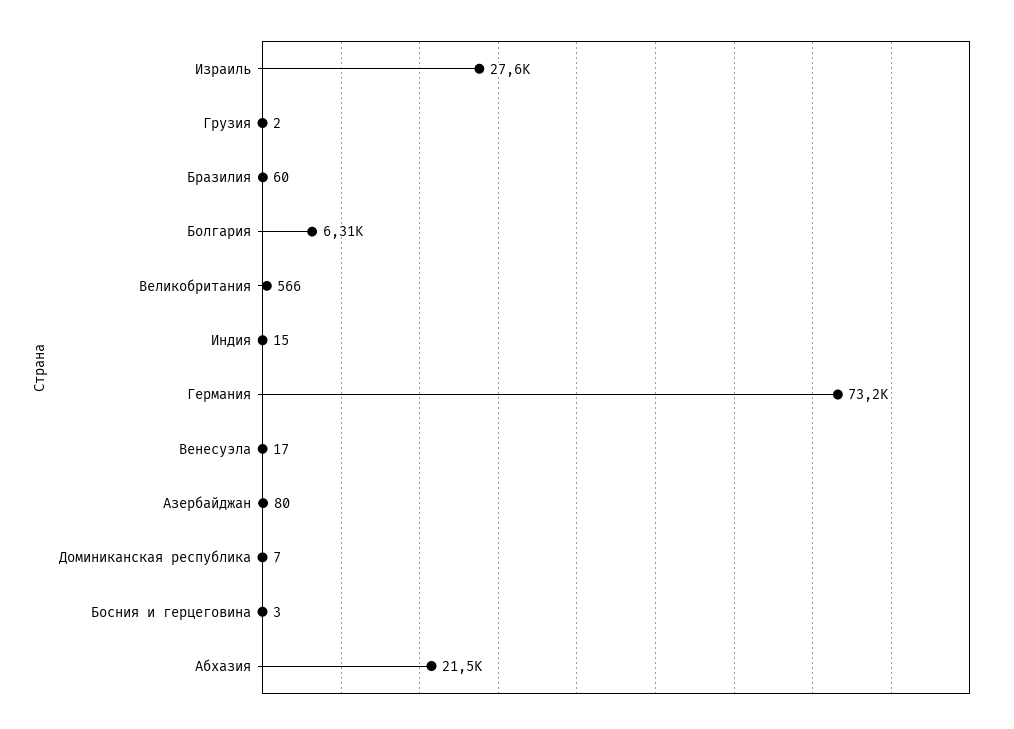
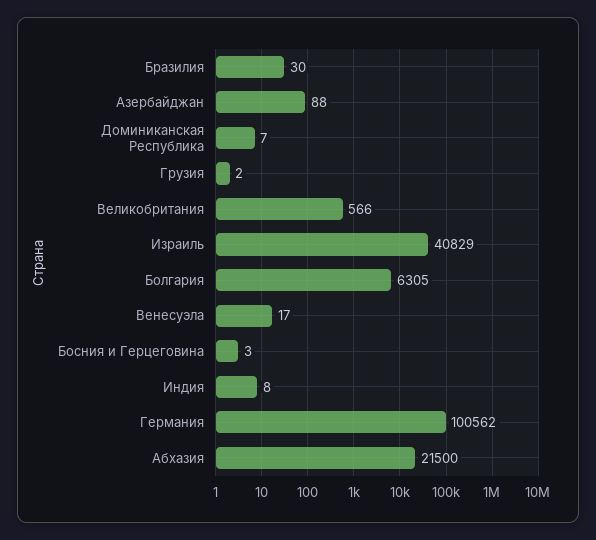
Израиль: 27600 -> 40829
Бразилия: 60 -> 30
Индия: 15 -> 8
Германия: 73200 -> 100562
Азербайджан: 80 -> 88

